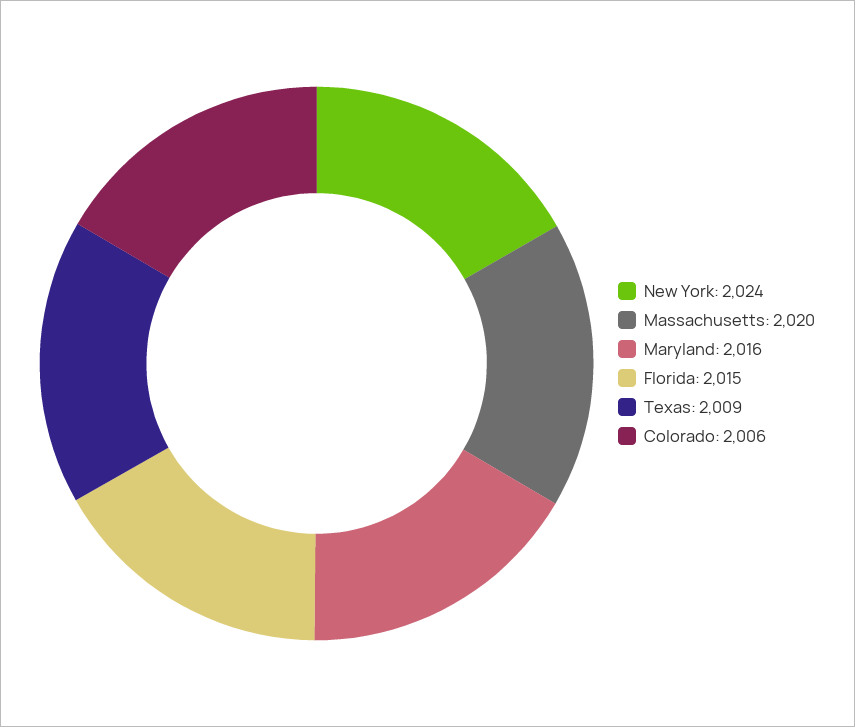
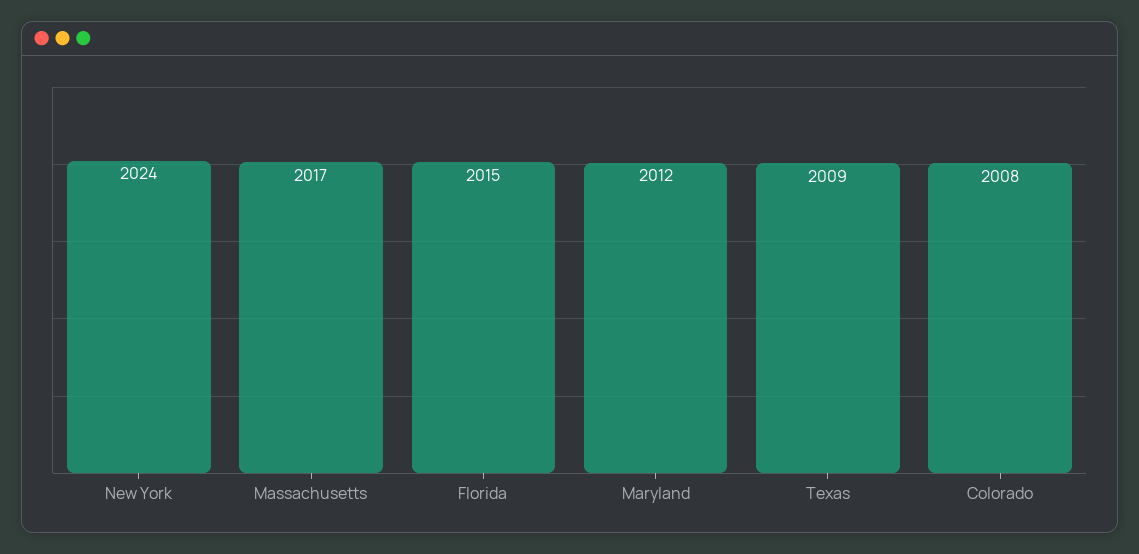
Massachusetts: 2020 -> 2017
Maryland: 2016 -> 2012
Colorado: 2006 -> 2008

